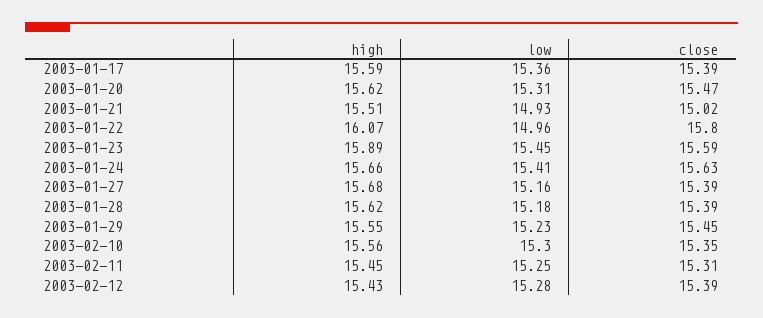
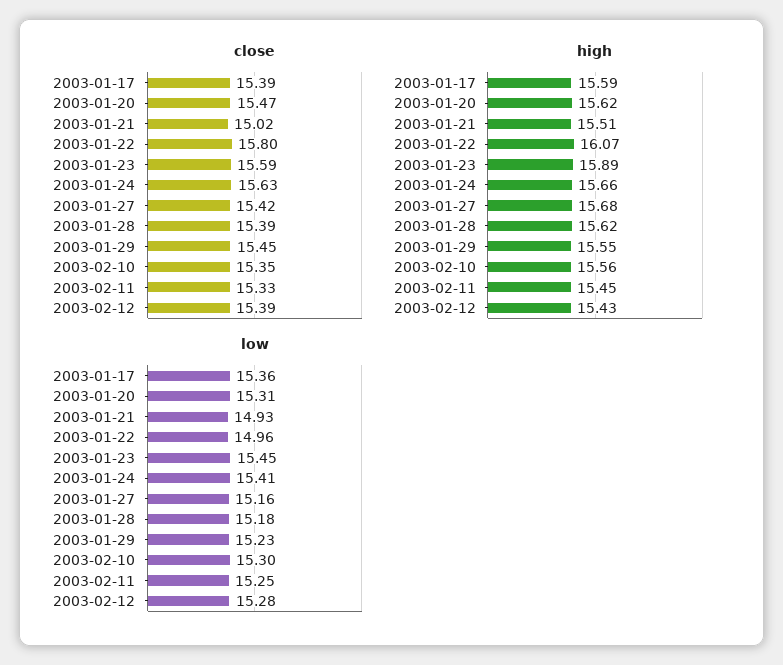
close, 2003-01-27: 15.39 -> 15.42
close, 2003-02-11: 15.31 -> 15.33

